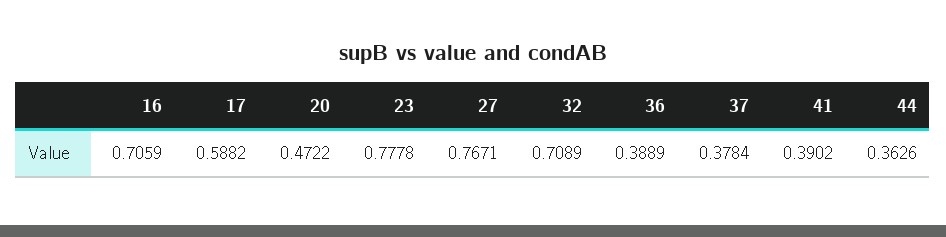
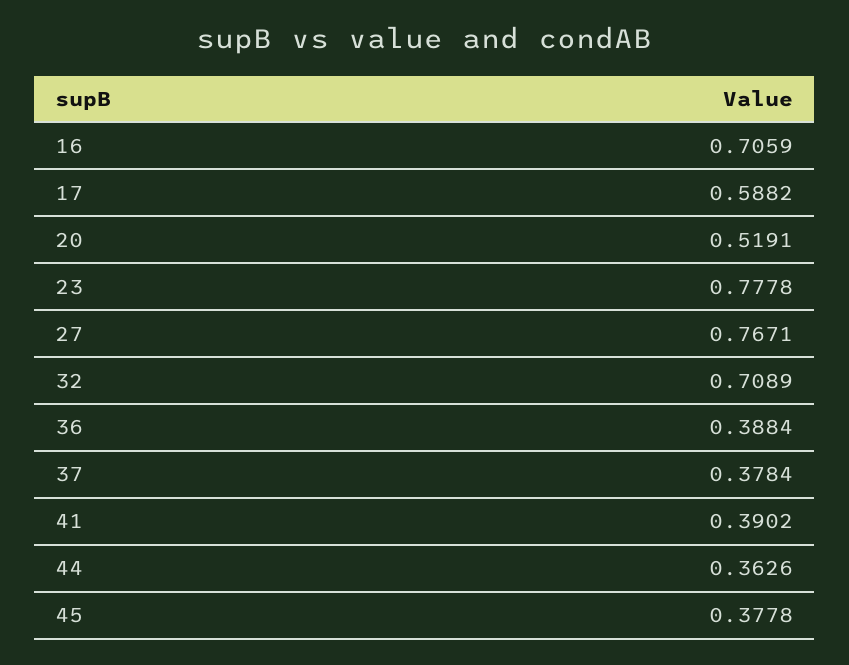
20: 0.4722 -> 0.5191
36: 0.3889 -> 0.3884
45: none -> 0.3778

